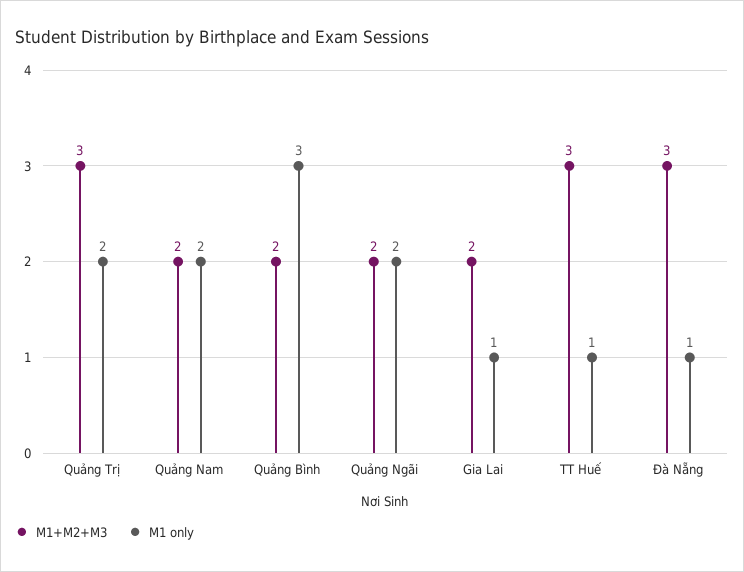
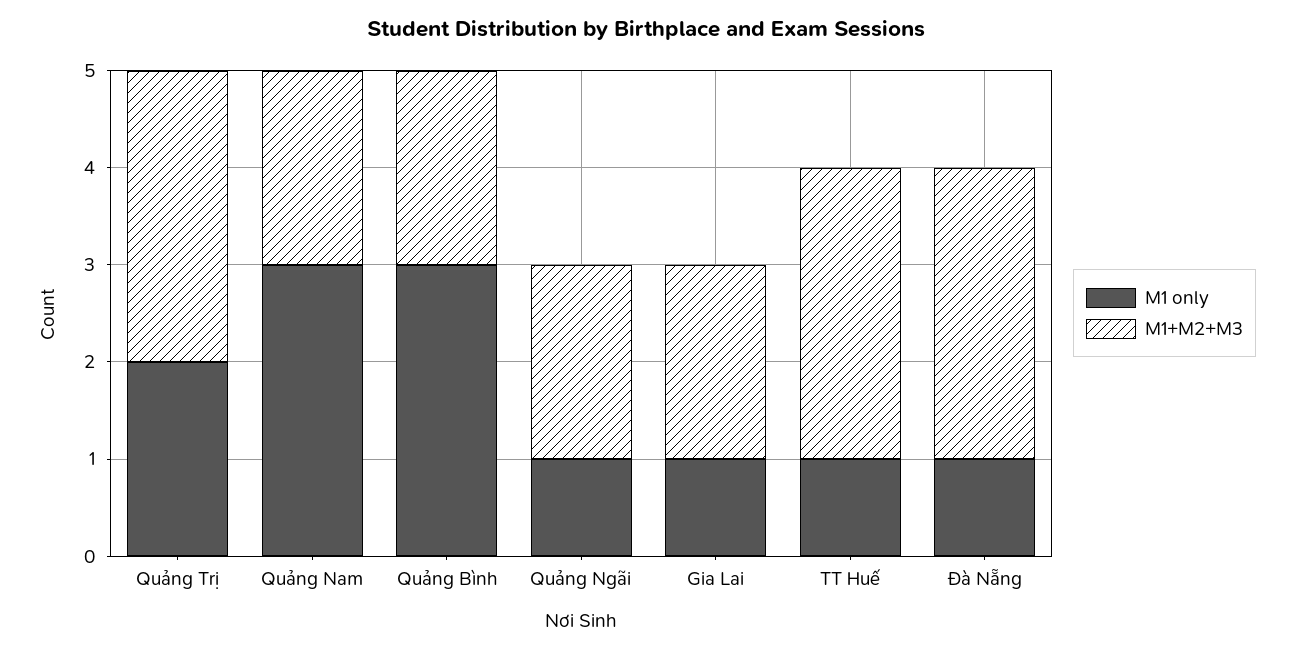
M1 only, Quảng Nam: 2 -> 3
M1 only, Quảng Ngãi: 2 -> 1

